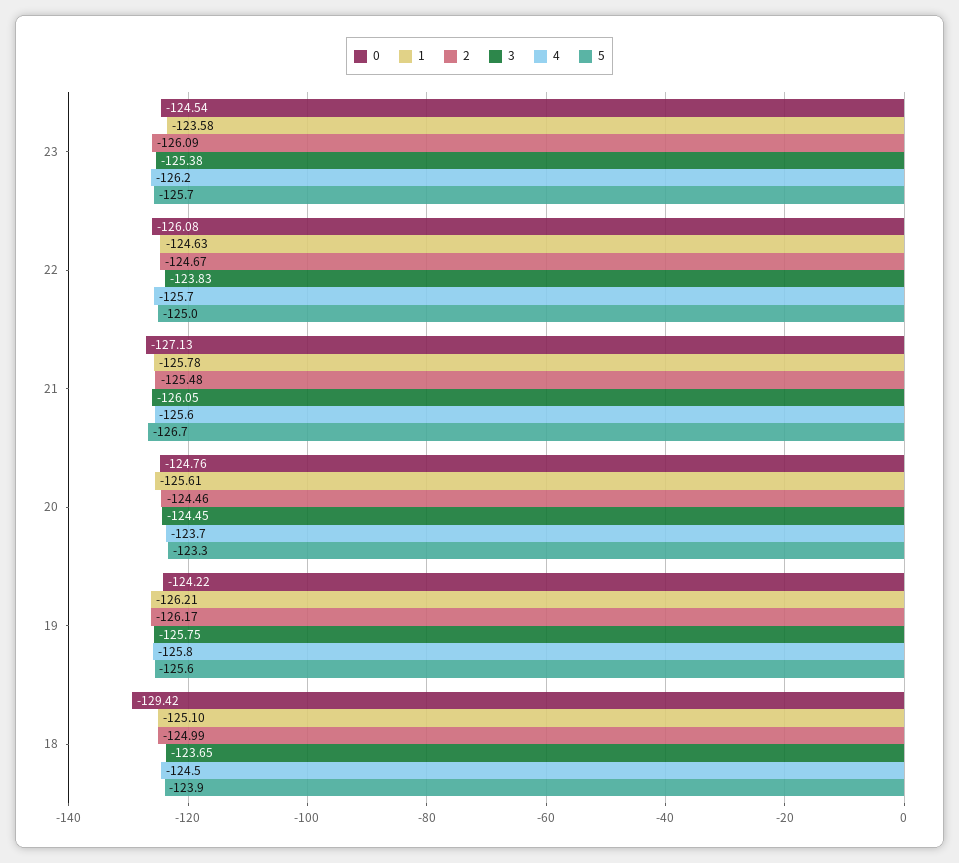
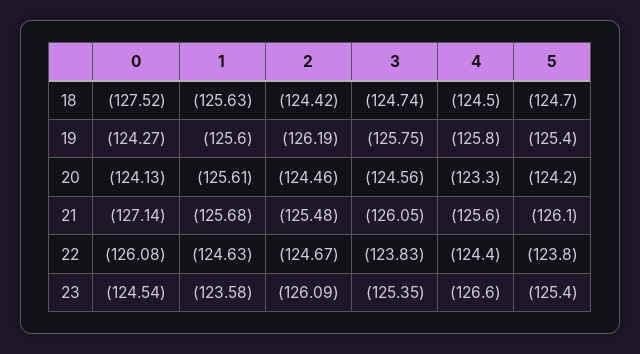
3, 23: -125.38 -> -125.35
4, 23: -126.2 -> -126.6
5, 23: -125.7 -> -125.4
4, 22: -125.7 -> -124.4
5, 22: -125 -> -123.8
0, 21: -127.13 -> -127.14
1, 21: -125.78 -> -125.68
5, 21: -126.7 -> -126.1
0, 20: -124.76 -> -124.13
3, 20: -124.45 -> -124.56
4, 20: -123.7 -> -123.3
5, 20: -123.3 -> -124.2
0, 19: -124.22 -> -124.27
1, 19: -126.21 -> -125.6
2, 19: -126.17 -> -126.19
5, 19: -125.6 -> -125.4
0, 18: -129.42 -> -127.52
1, 18: -125.1 -> -125.63
2, 18: -124.99 -> -124.42
3, 18: -123.65 -> -124.74
5, 18: -123.9 -> -124.7

